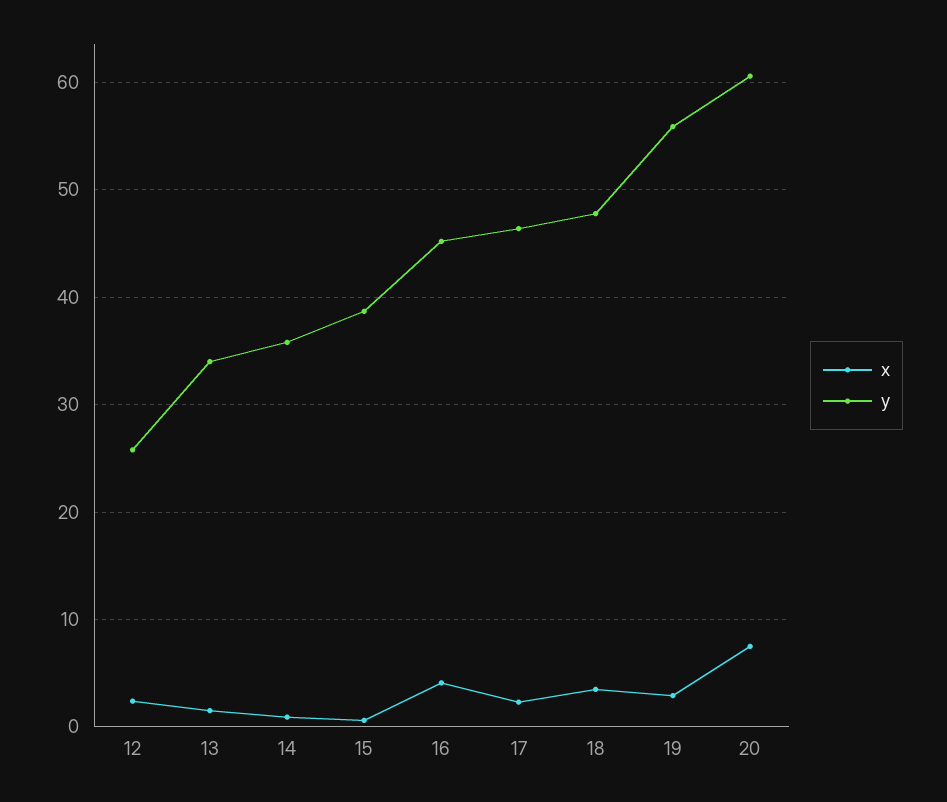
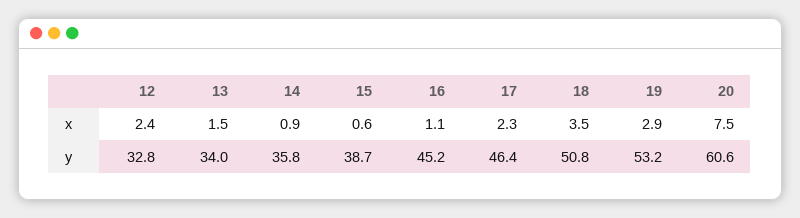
y, 12: 26 -> 32.8
x, 16: 4 -> 1.1
y, 18: 48 -> 50.8
y, 19: 56 -> 53.2

